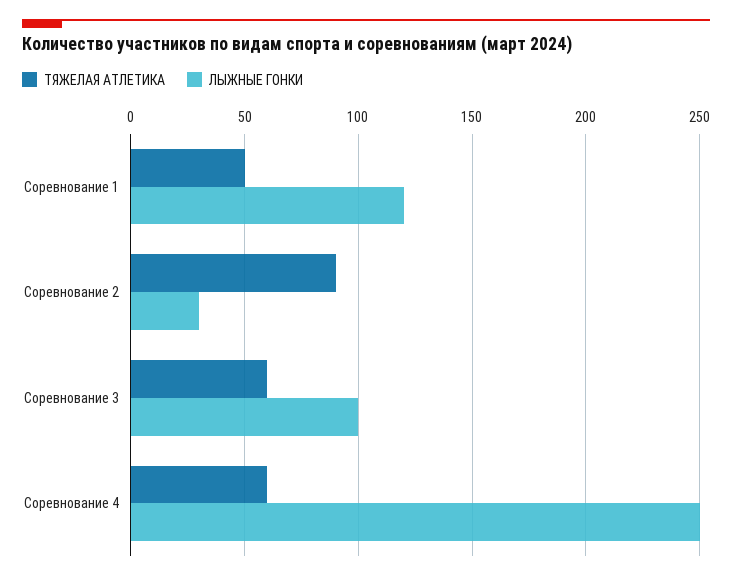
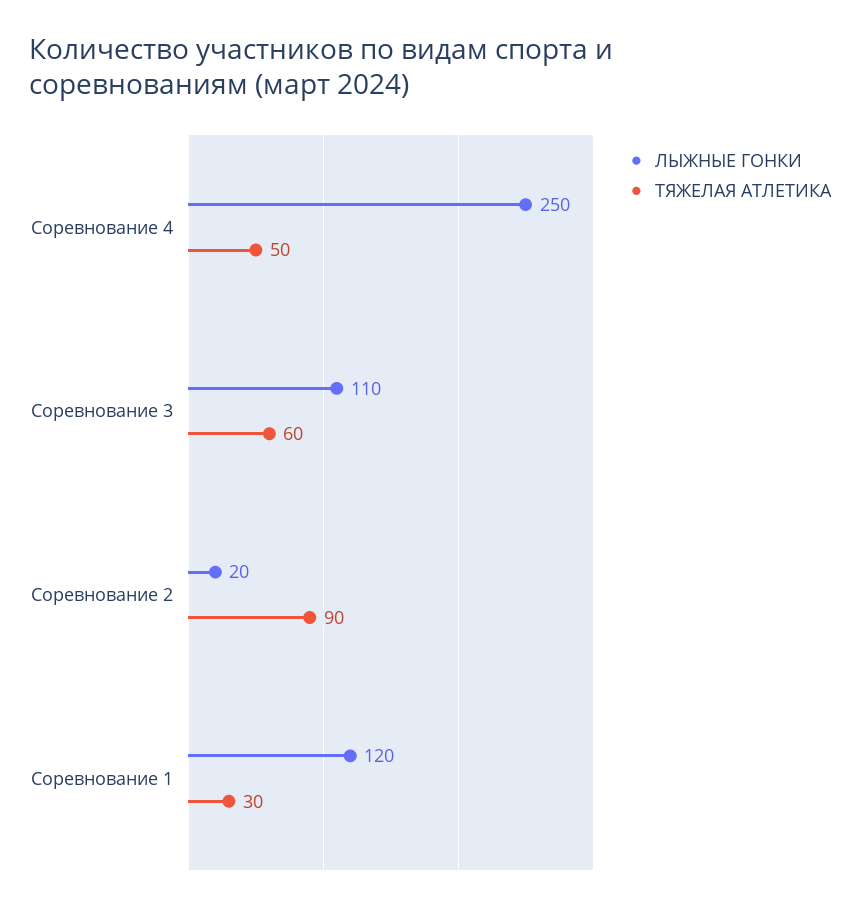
ТЯЖЕЛАЯ АТЛЕТИКА, Соревнование 1: 50 -> 30
ЛЫЖНЫЕ ГОНКИ, Соревнование 2: 30 -> 20
ЛЫЖНЫЕ ГОНКИ, Соревнование 3: 100 -> 110
ТЯЖЕЛАЯ АТЛЕТИКА, Соревнование 4: 60 -> 50

